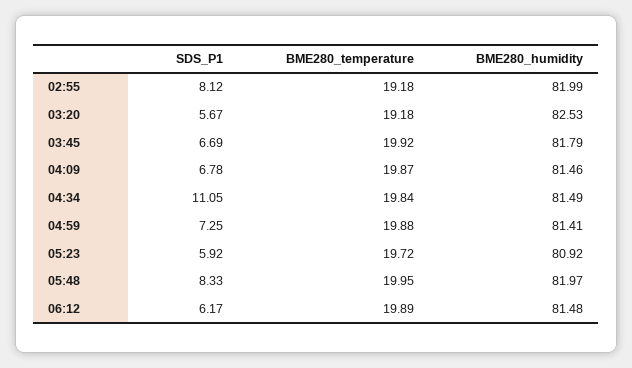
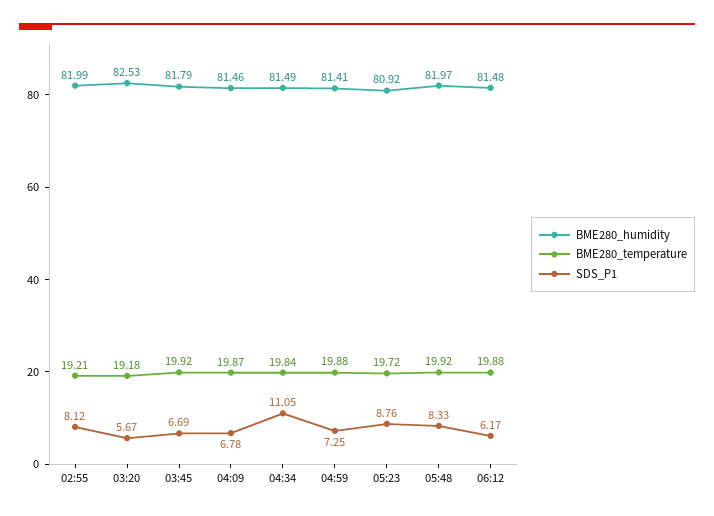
BME280_temperature, 02:55: 19.18 -> 19.21
SDS_P1, 05:23: 5.92 -> 8.76
BME280_temperature, 05:48: 19.95 -> 19.92
BME280_temperature, 06:12: 19.89 -> 19.88

